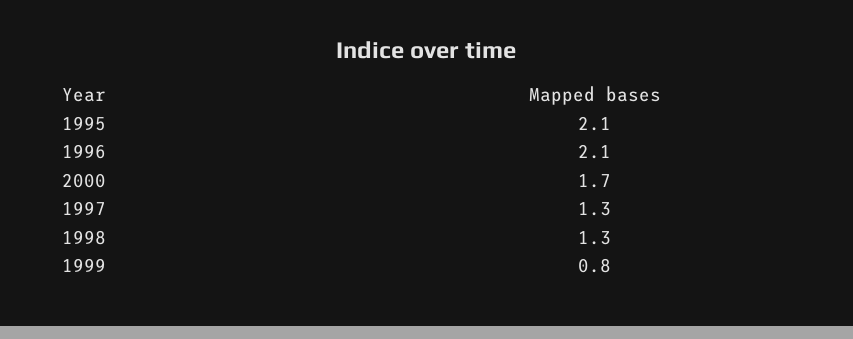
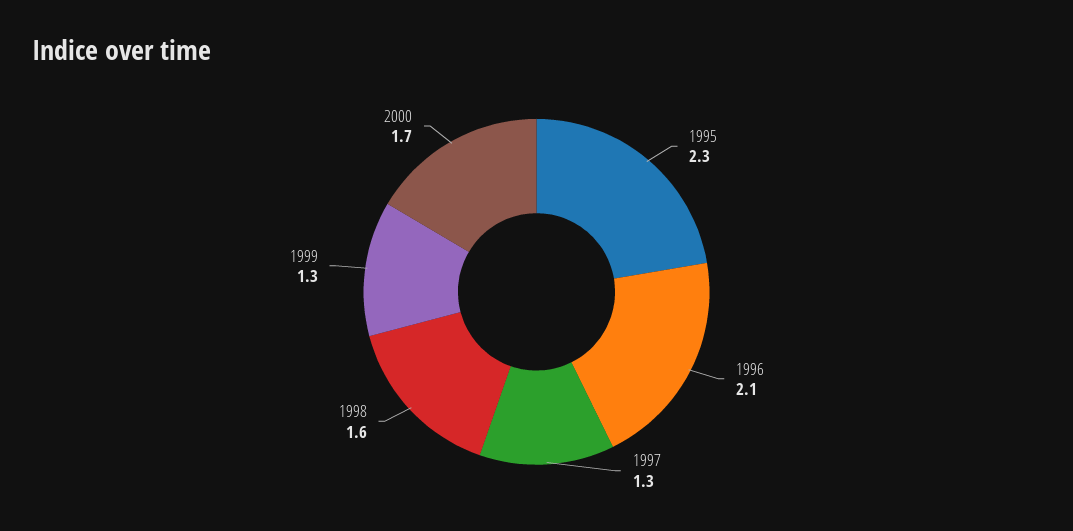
1995: 2.1 -> 2.3
1998: 1.3 -> 1.6
1999: 0.8 -> 1.3

